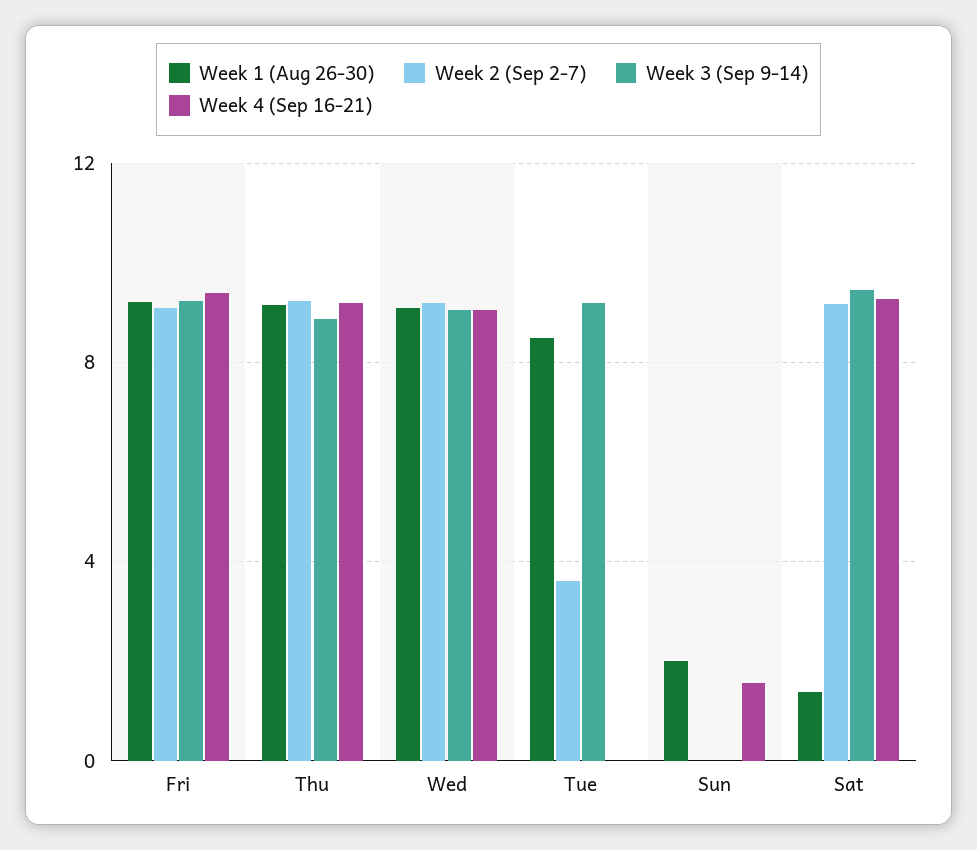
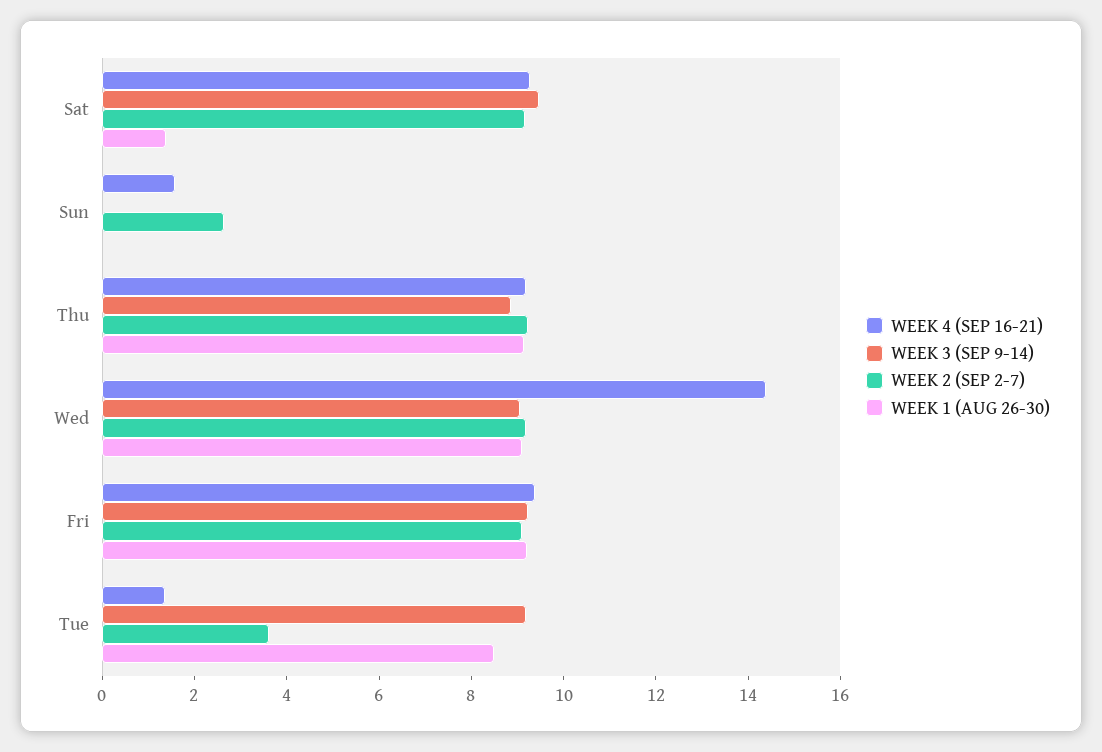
Week 4 (Sep 16-21), Wed: 9 -> 14.5
Week 4 (Sep 16-21), Tue: 0 -> 1.5
Week 1 (Aug 26-30), Sun: 2 -> 0
Week 2 (Sep 2-7), Sun: 0 -> 2.5

